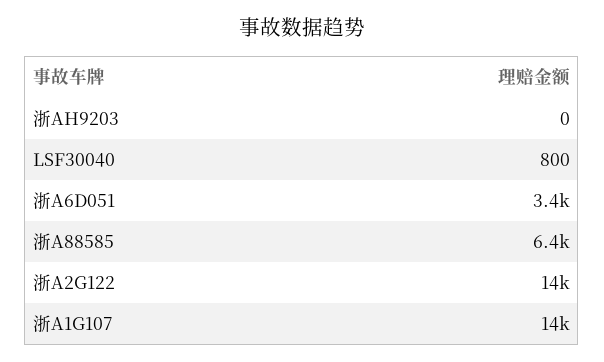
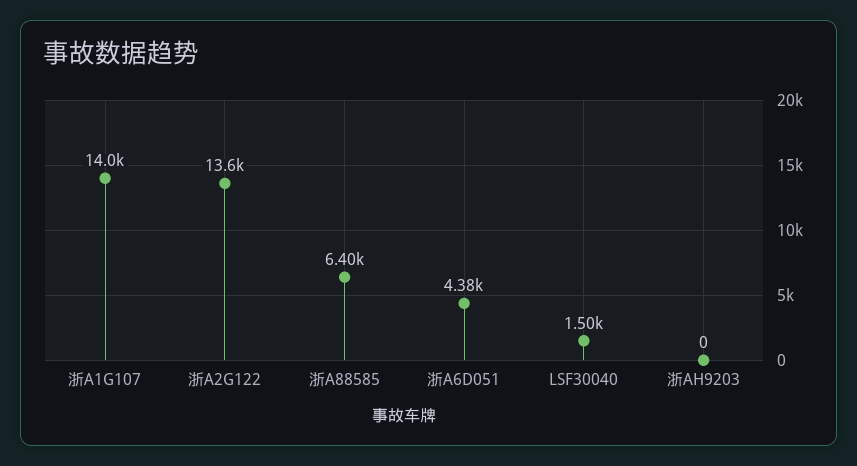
LSF30040: 800 -> 1500
浙A6D051: 3400 -> 4380

